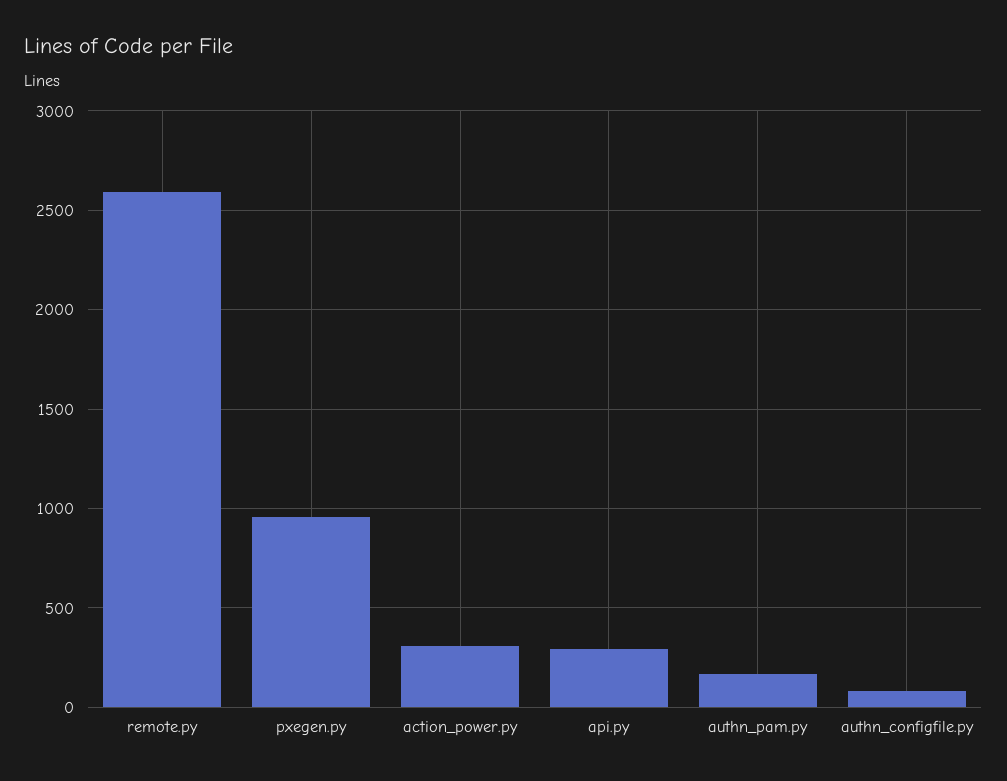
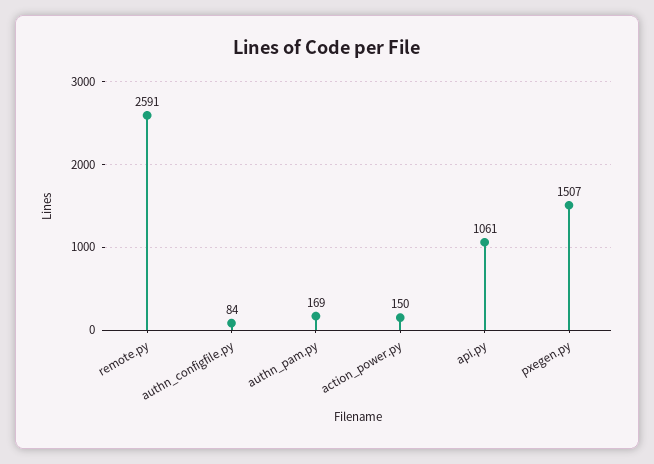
pxegen.py: 950 -> 1507
action_power.py: 300 -> 150
api.py: 300 -> 1061

